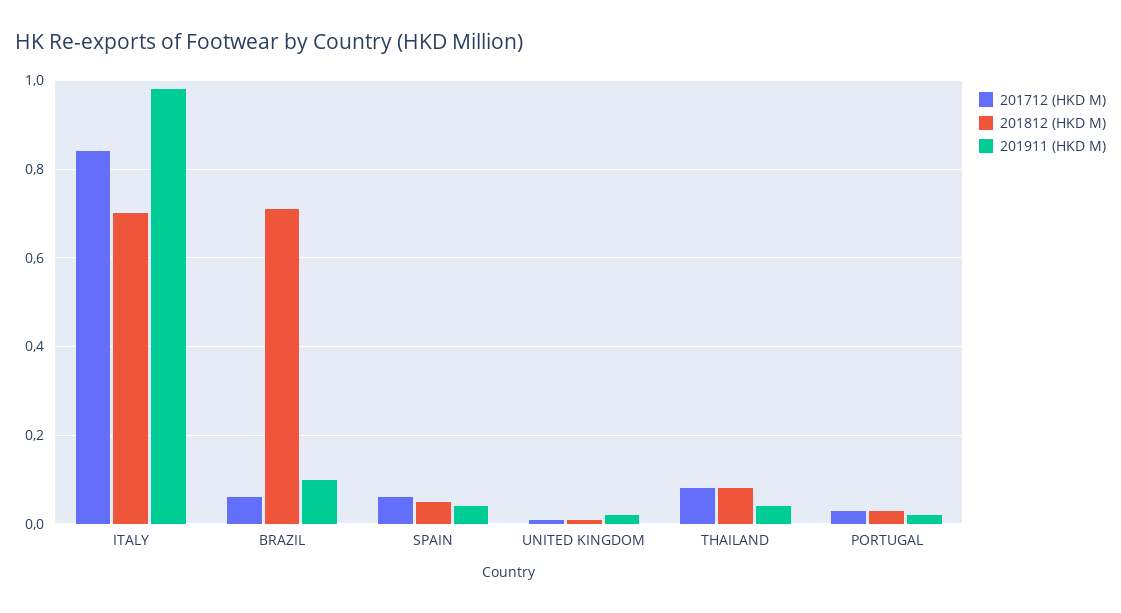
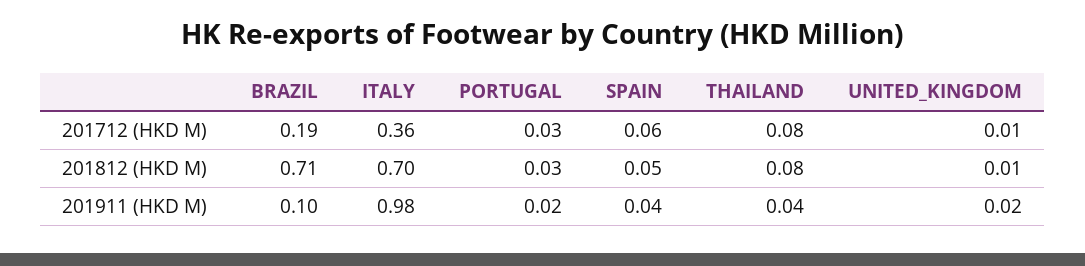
201712 (HKD M), ITALY: 0.85 -> 0.36
201712 (HKD M), BRAZIL: 0.05 -> 0.19

